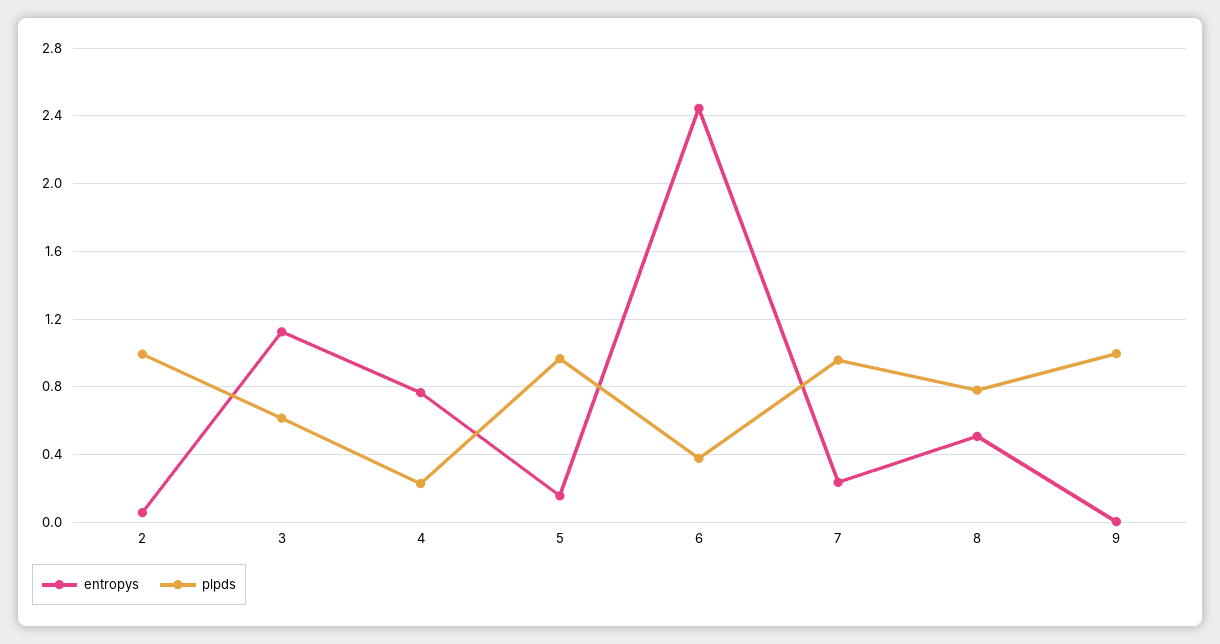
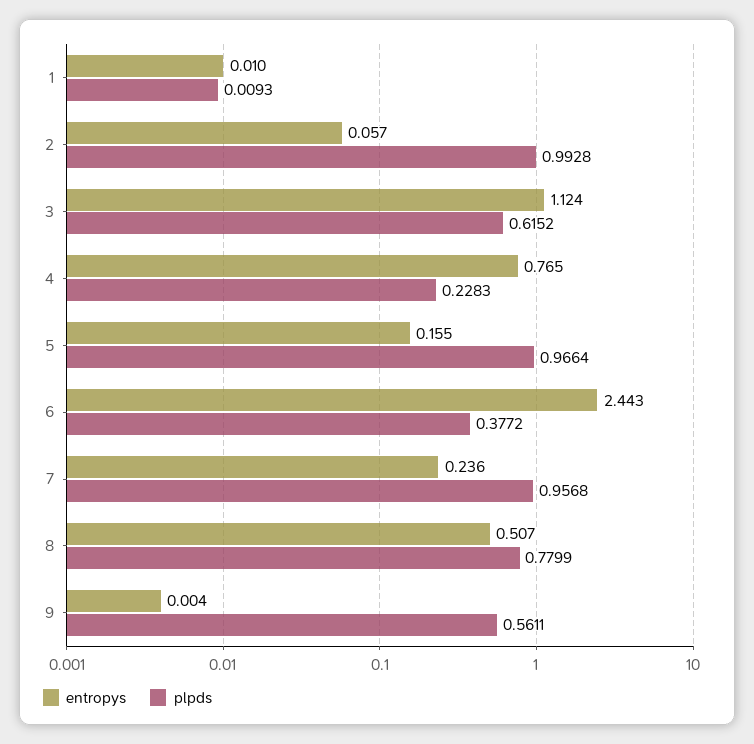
plpds, 9: 1 -> 0.5611
entropys, 1: none -> 0.01
plpds, 1: none -> 0.0093

